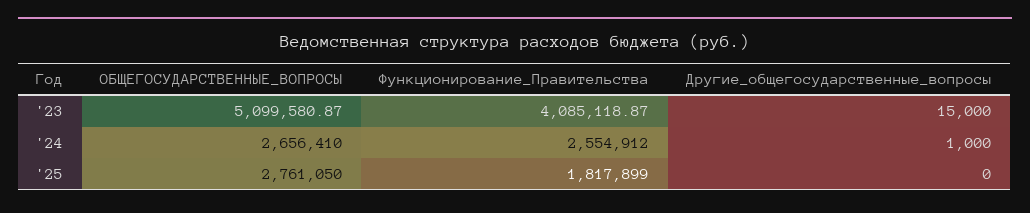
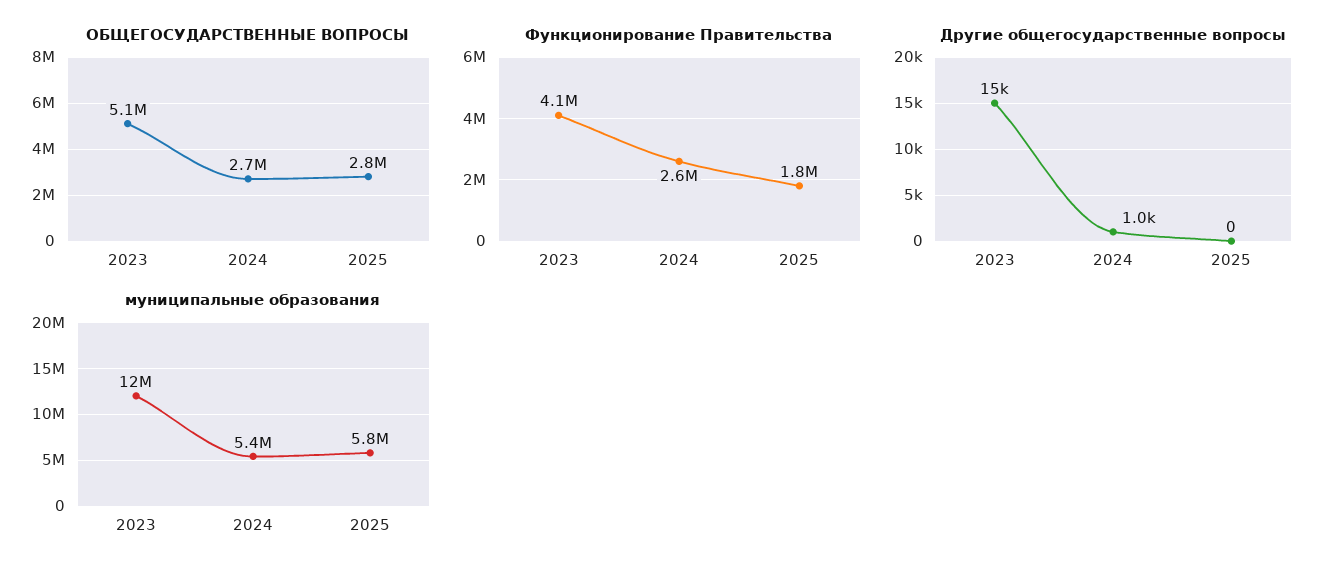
муниципальные образования, '23: none -> 12000000
муниципальные образования, '24: none -> 5400000
муниципальные образования, '25: none -> 5800000

